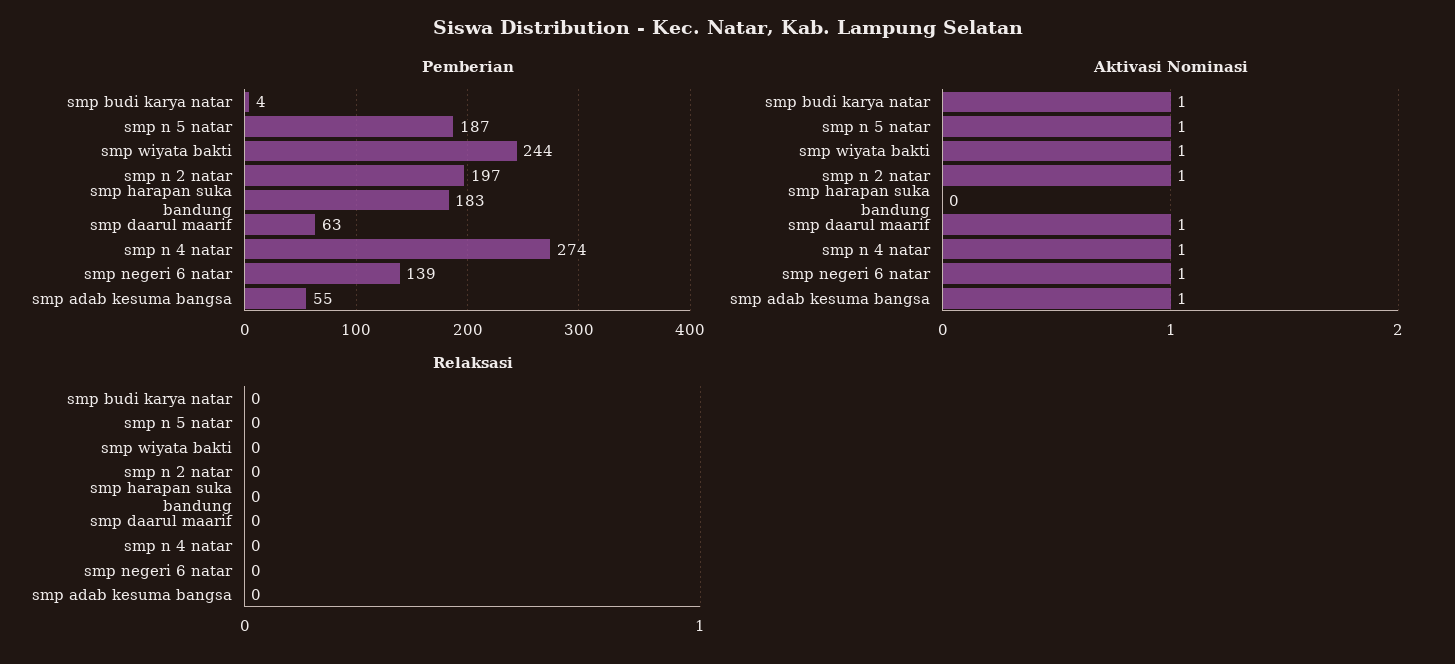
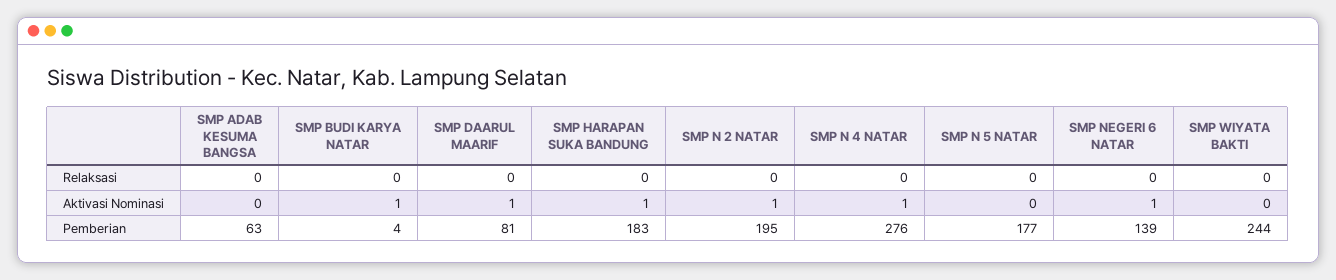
Pemberian, smp n 5 natar: 187 -> 177
Pemberian, smp n 2 natar: 197 -> 195
Pemberian, smp daarul maarif: 63 -> 81
Pemberian, smp n 4 natar: 274 -> 276
Pemberian, smp adab kesuma bangsa: 55 -> 63
Aktivasi Nominasi, smp n 5 natar: 1 -> 0
Aktivasi Nominasi, smp wiyata bakti: 1 -> 0
Aktivasi Nominasi, smp harapan suka bandung: 0 -> 1
Aktivasi Nominasi, smp adab kesuma bangsa: 1 -> 0

